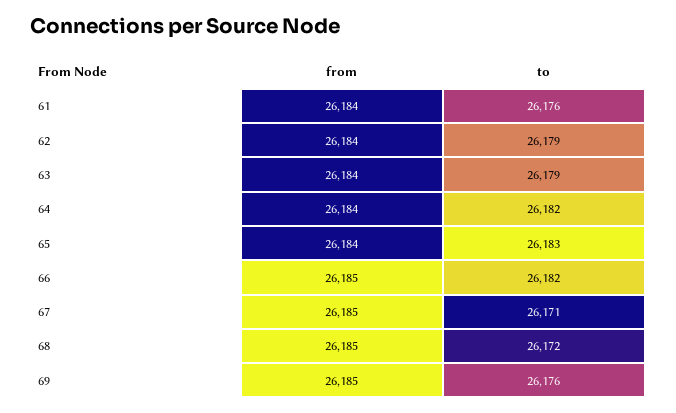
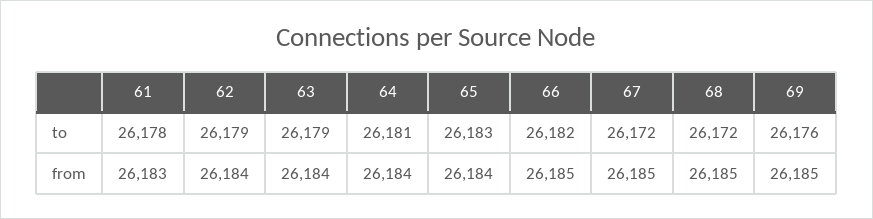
from, 61: 26184 -> 26183
to, 61: 26176 -> 26178
to, 64: 26182 -> 26181
to, 67: 26171 -> 26172

